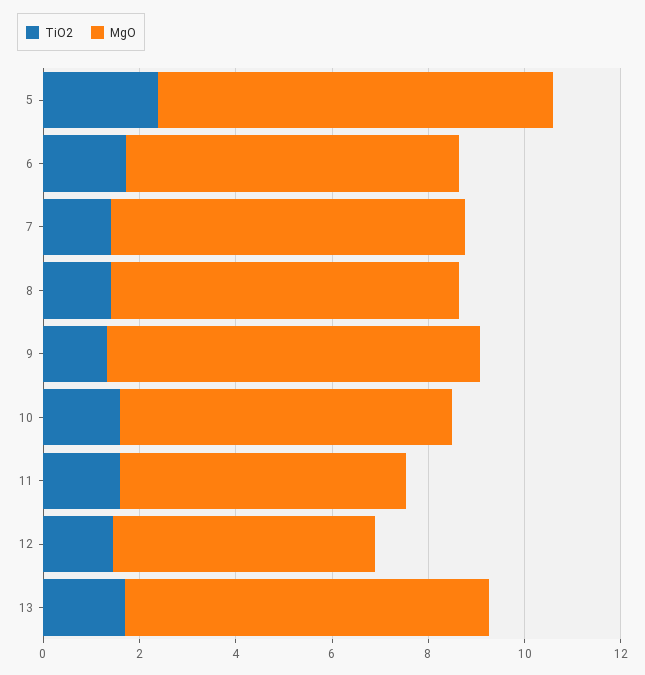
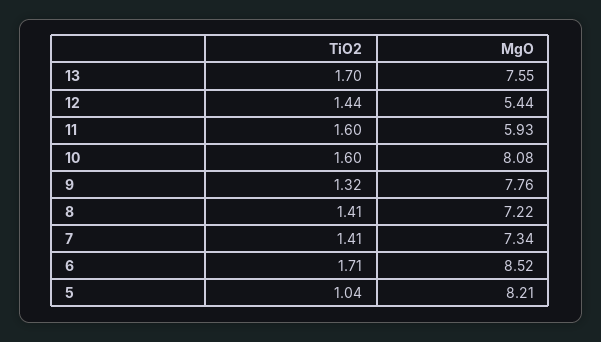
TiO2, 5: 2.5 -> 1.04
MgO, 6: 7 -> 8.52
MgO, 10: 7 -> 8.08

